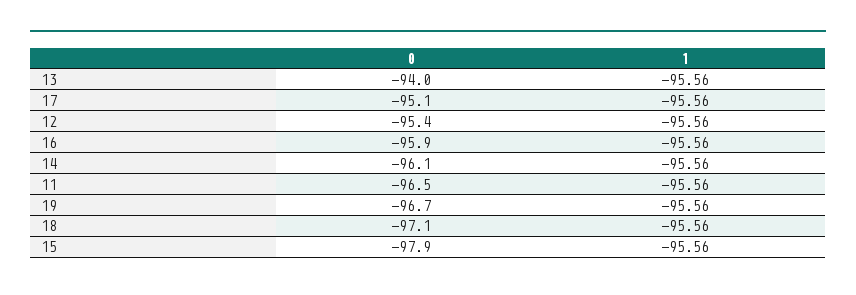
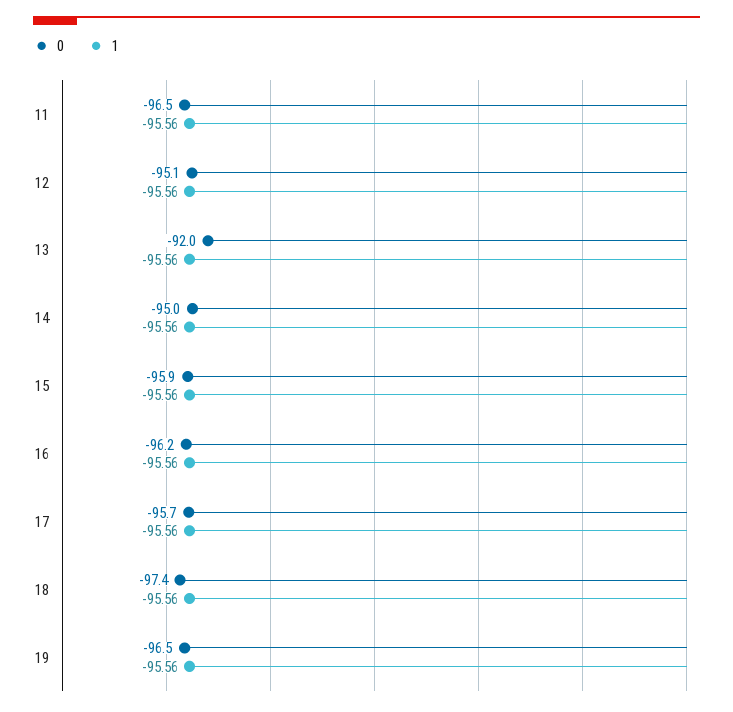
0, 13: -94 -> -92
0, 17: -95.1 -> -95.7
0, 12: -95.4 -> -95.1
0, 16: -95.9 -> -96.2
0, 14: -96.1 -> -95
0, 19: -96.7 -> -96.5
0, 18: -97.1 -> -97.4
0, 15: -97.9 -> -95.9

